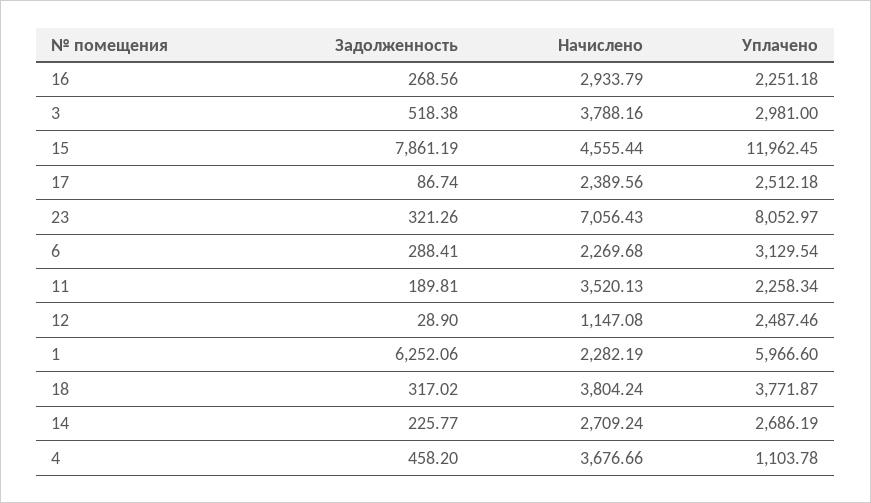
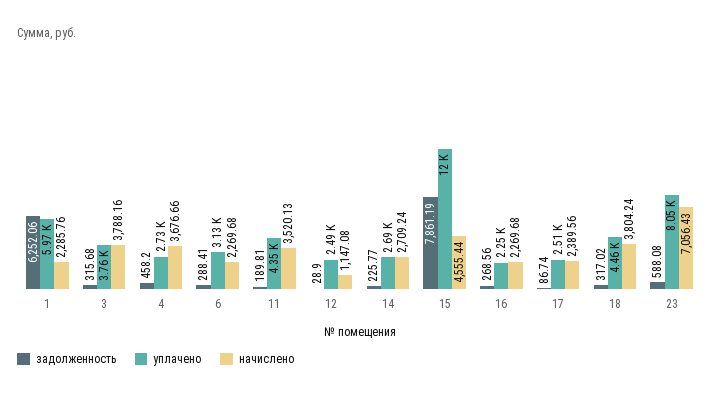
Начислено, 16: 2933.79 -> 2269.68
Задолженность, 3: 518.38 -> 315.68
Уплачено, 3: 2981 -> 3760
Задолженность, 23: 321.26 -> 588.08
Уплачено, 11: 2258.34 -> 4350
Начислено, 1: 2282.19 -> 2285.76
Уплачено, 18: 3771.87 -> 4460
Уплачено, 4: 1103.78 -> 2730

